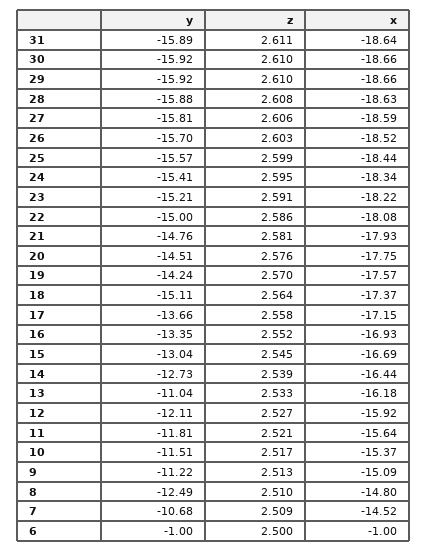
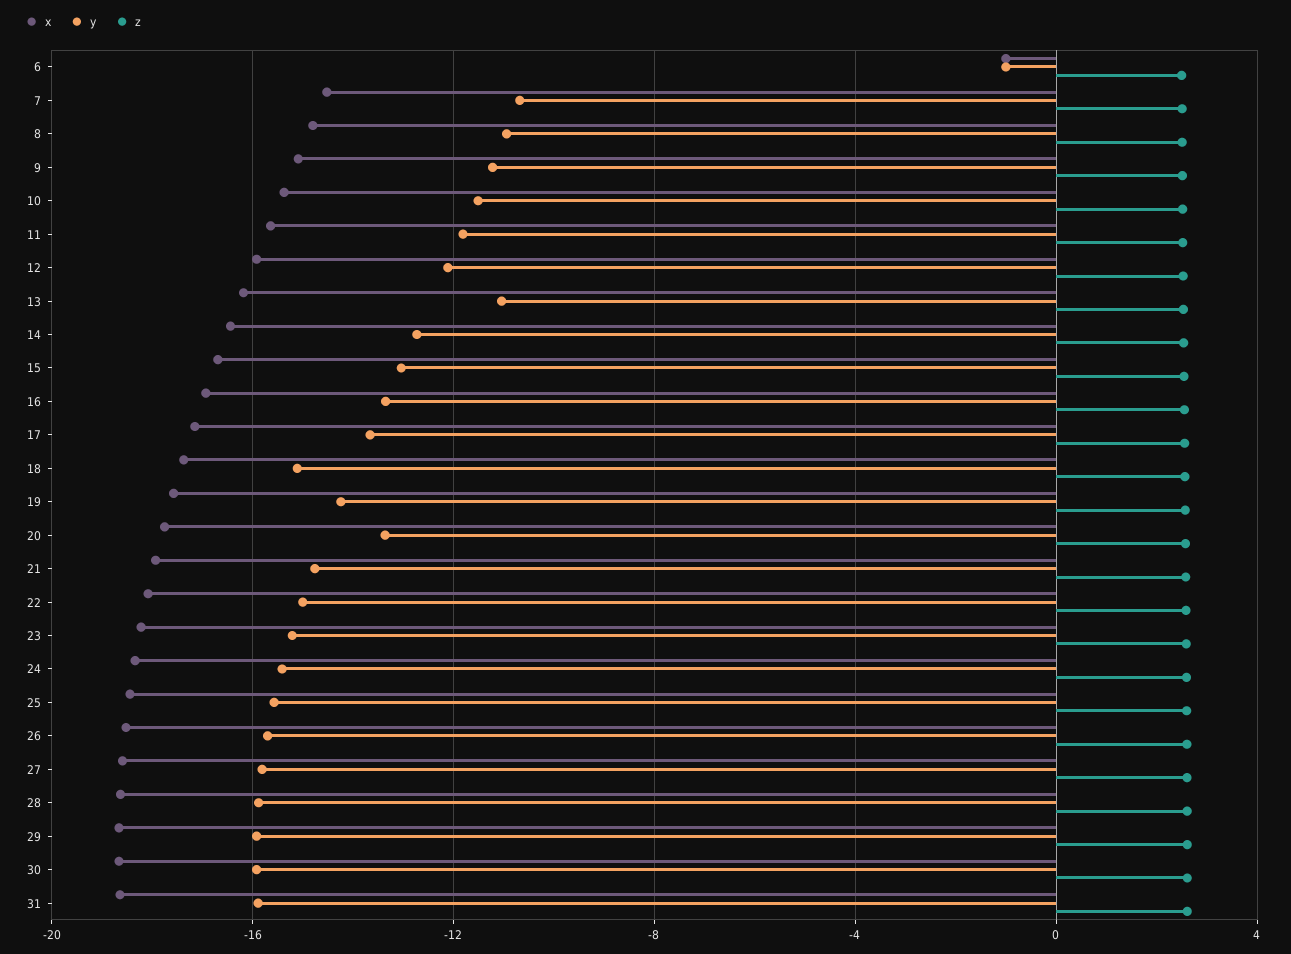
y, 20: -14.51 -> -13.5
y, 8: -12.49 -> -11

